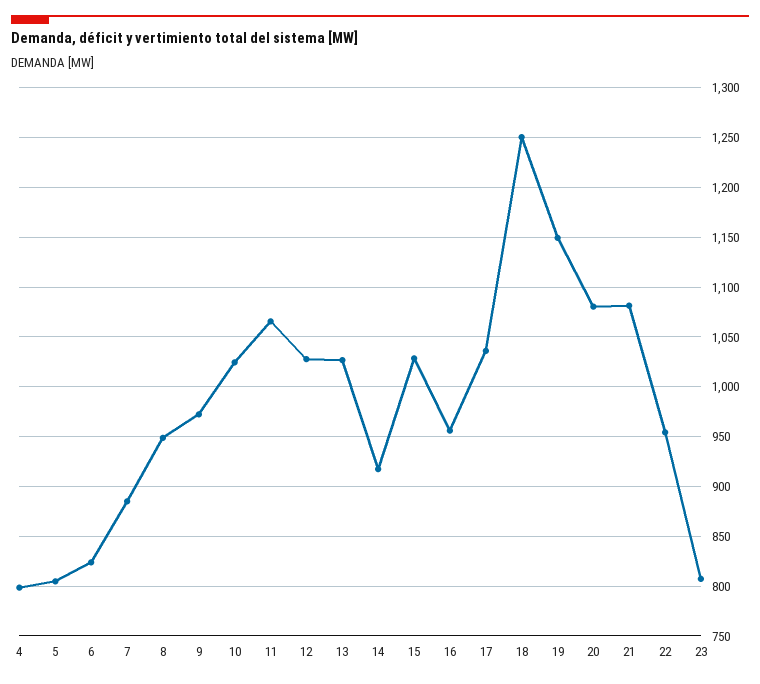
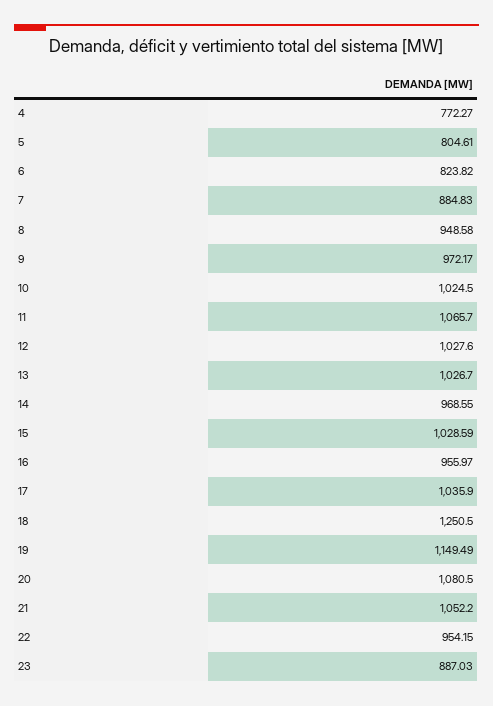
4: 800 -> 772.27
14: 920 -> 968.55
21: 1080 -> 1052.2
23: 810 -> 887.03

